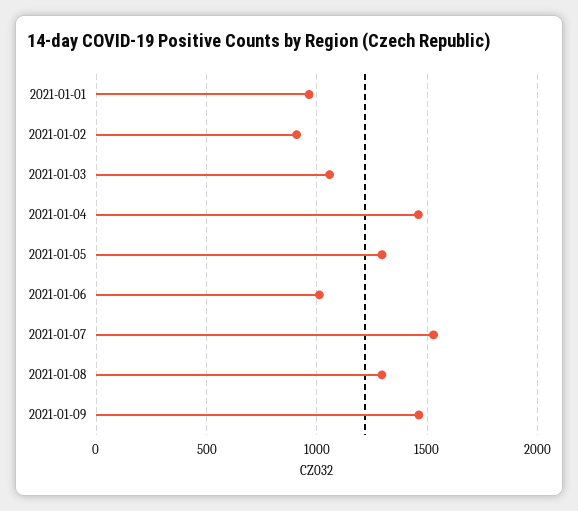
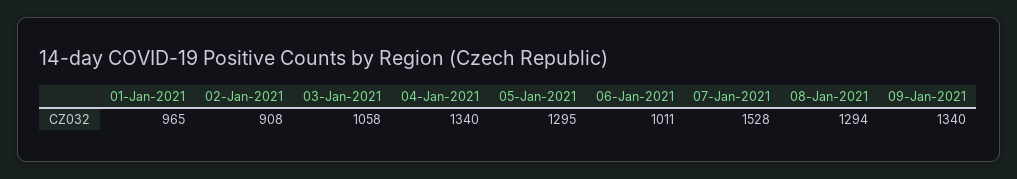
2021-01-04: 1450 -> 1340
2021-01-09: 1450 -> 1340

